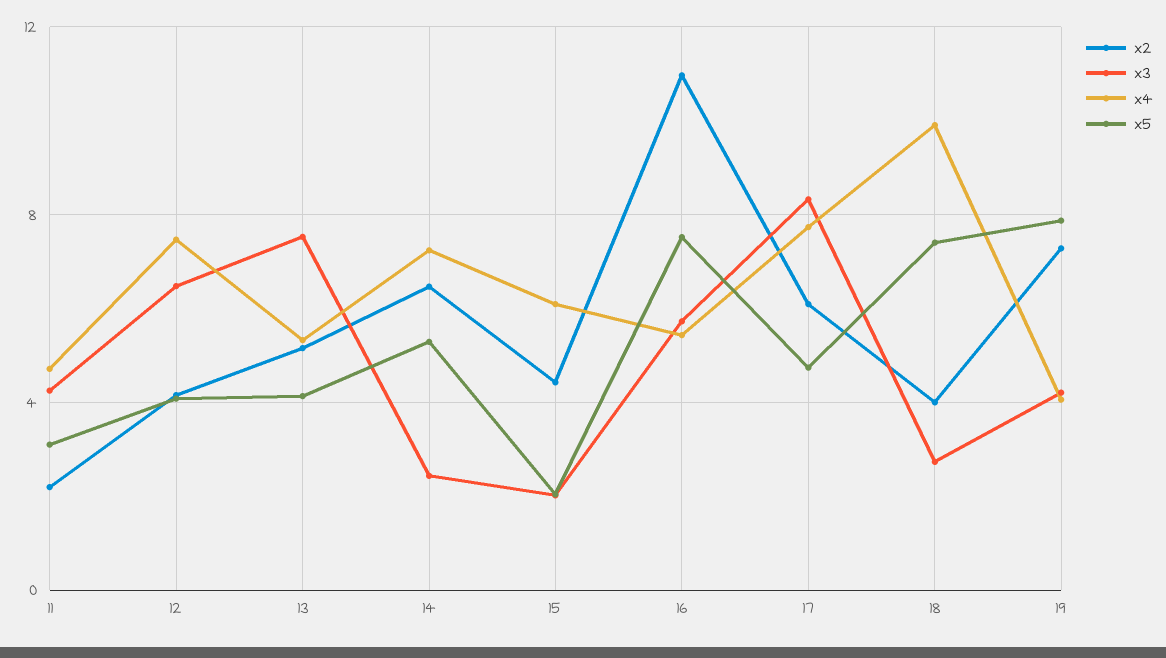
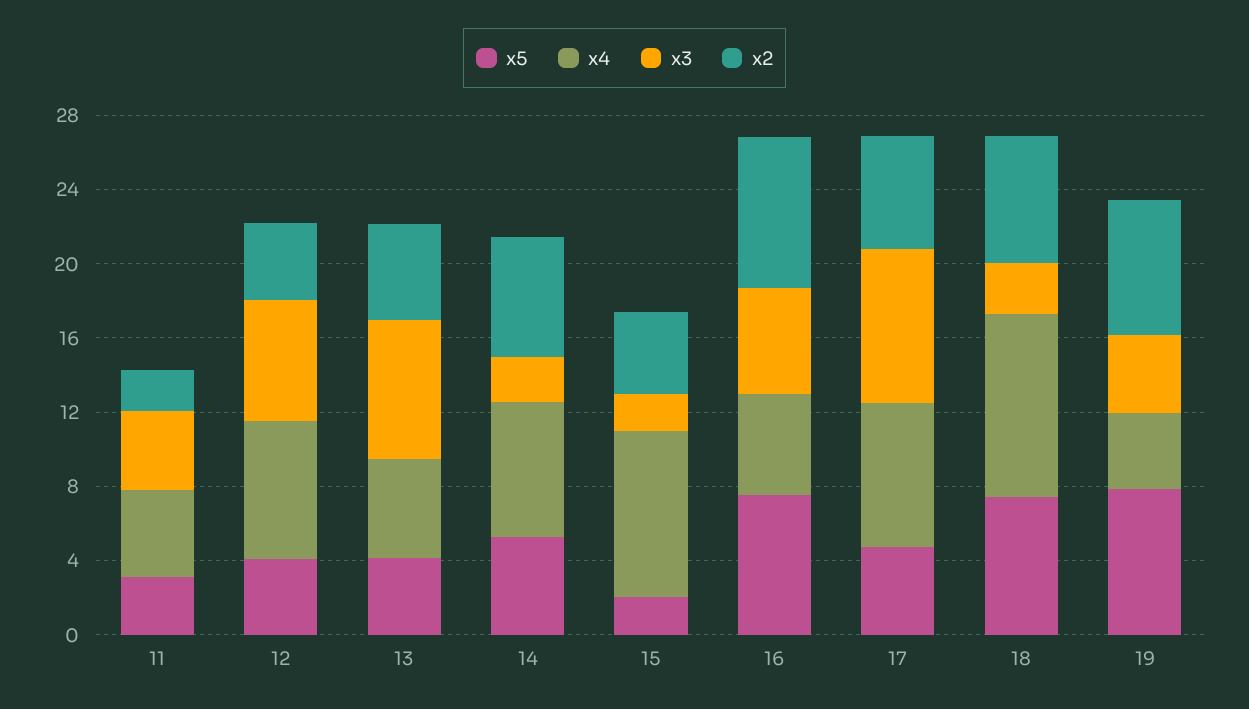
x4, 15: 6 -> 9
x2, 16: 11 -> 8
x2, 18: 4 -> 7

